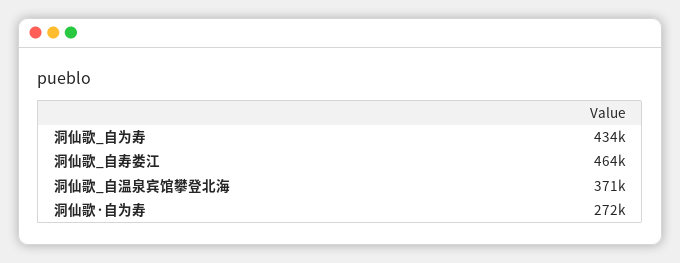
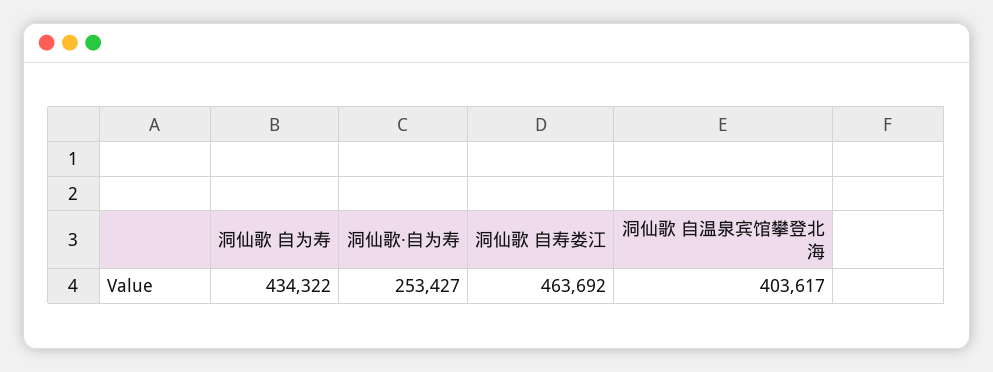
洞仙歌_自温泉宾馆攀登北海: 371000 -> 403617
洞仙歌·自为寿: 272000 -> 253427

